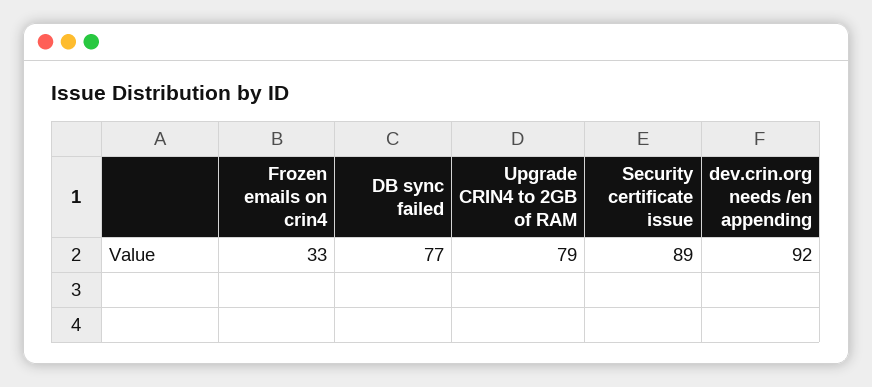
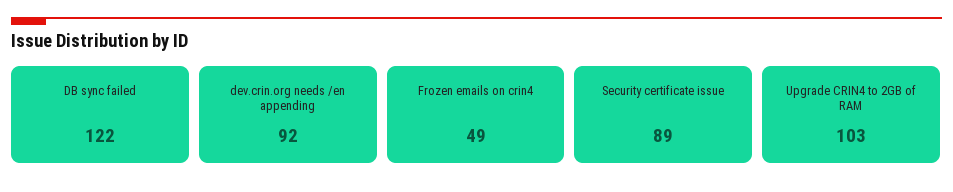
Frozen emails on crin4: 33 -> 49
DB sync failed: 77 -> 122
Upgrade CRIN4 to 2GB of RAM: 79 -> 103

